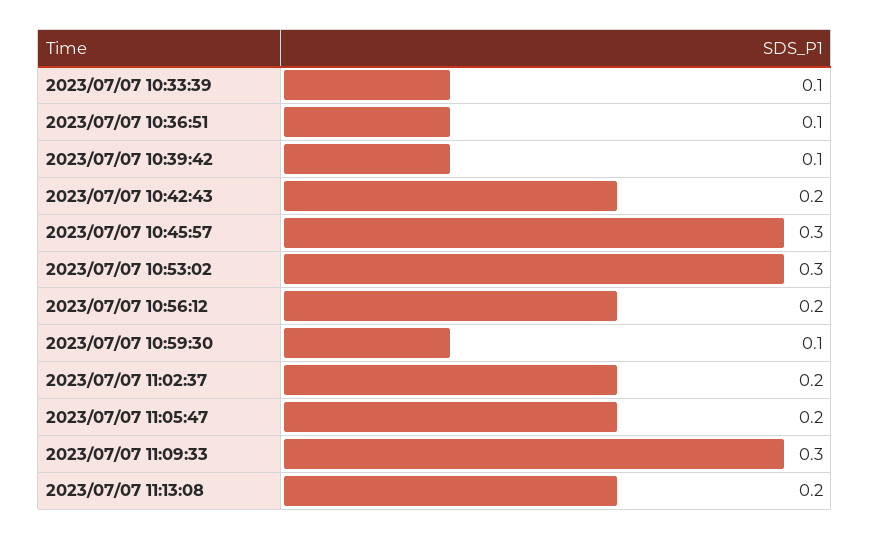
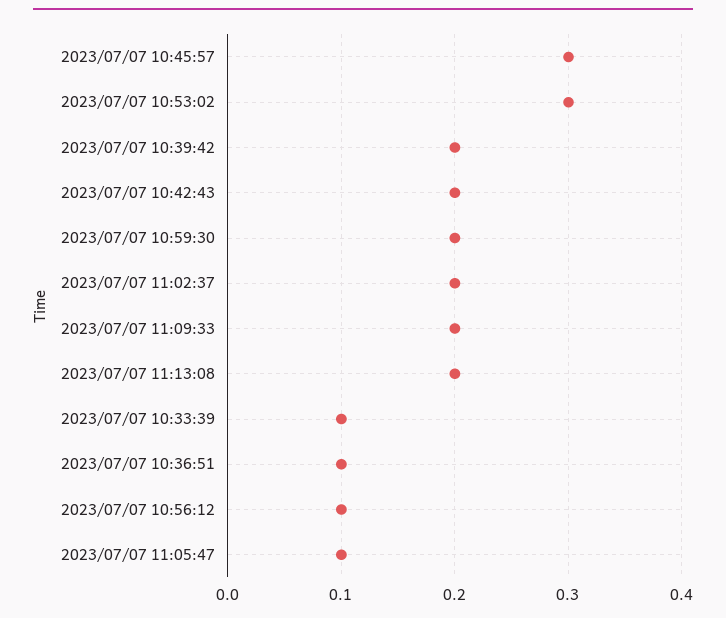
2023/07/07 10:39:42: 0.1 -> 0.2
2023/07/07 10:56:12: 0.2 -> 0.1
2023/07/07 10:59:30: 0.1 -> 0.2
2023/07/07 11:05:47: 0.2 -> 0.1
2023/07/07 11:09:33: 0.3 -> 0.2

